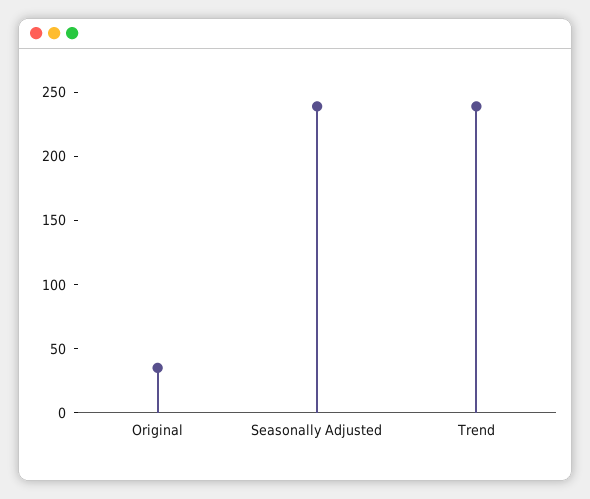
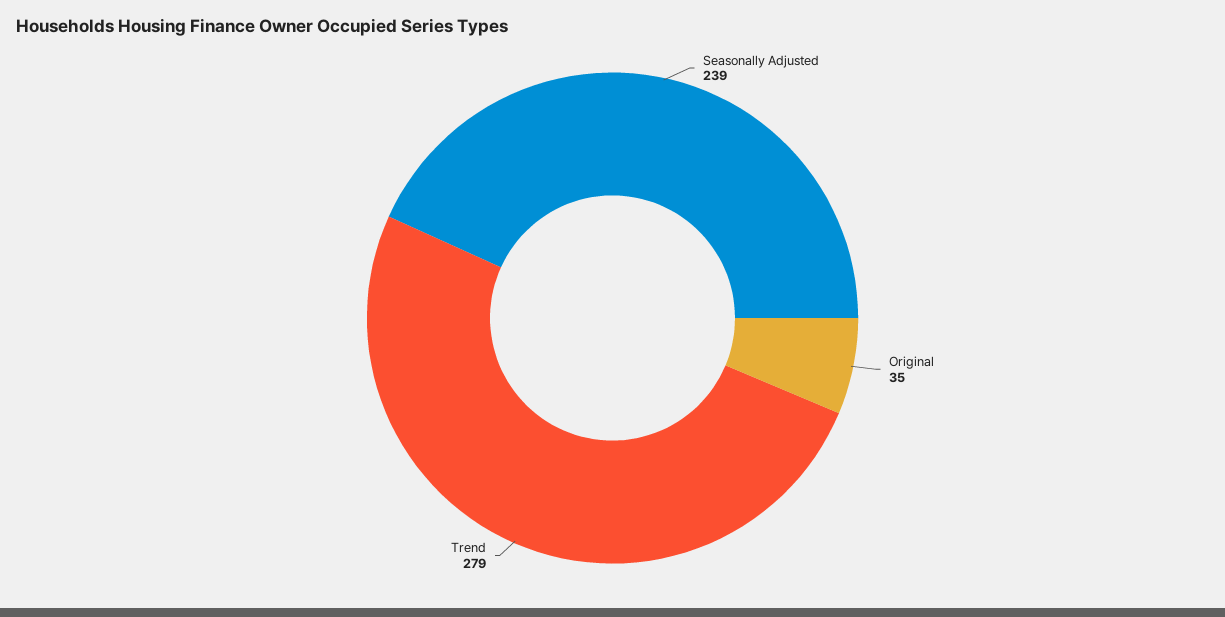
Trend: 240 -> 279

